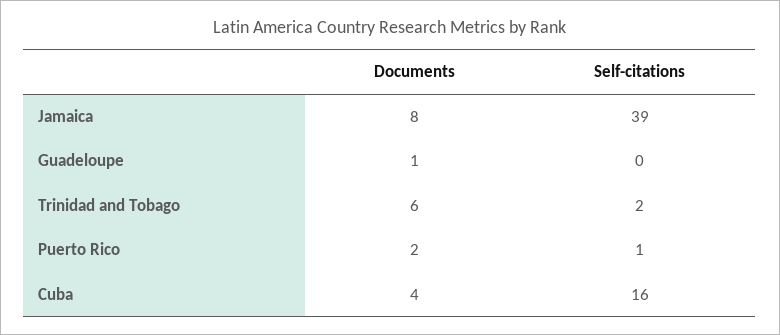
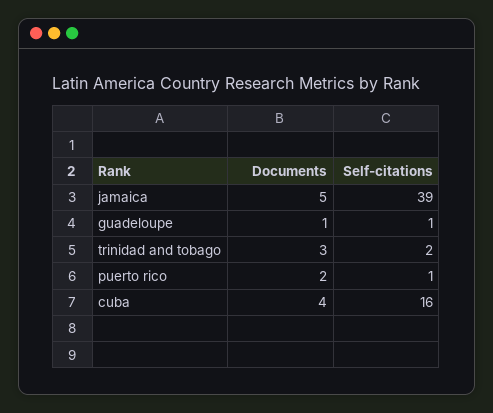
Documents, Jamaica: 8 -> 5
Self-citations, Guadeloupe: 0 -> 1
Documents, Trinidad and Tobago: 6 -> 3

